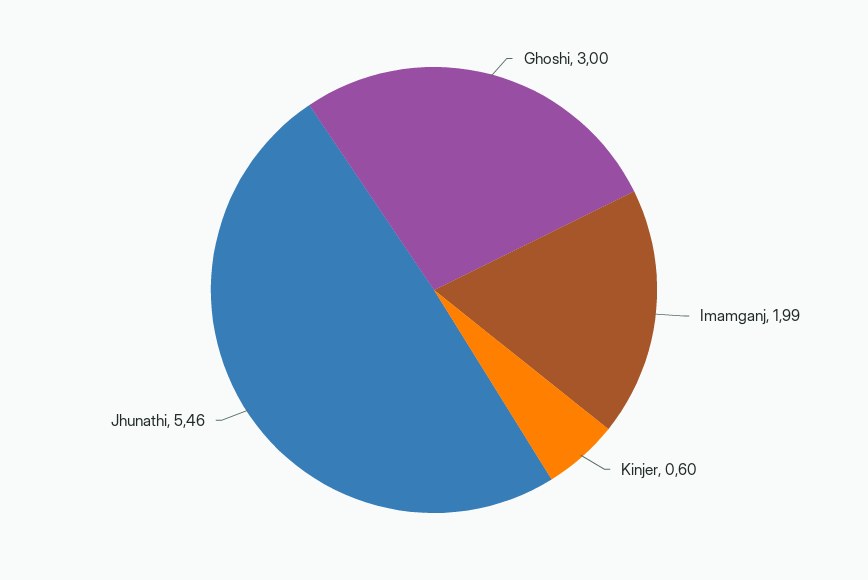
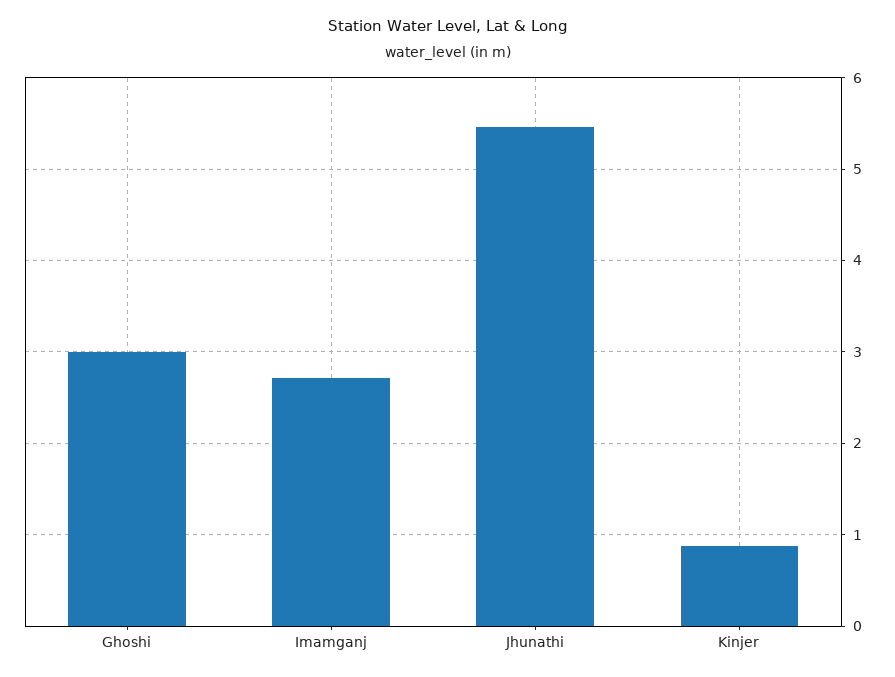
Imamganj: 1.99 -> 2.7
Kinjer: 0.6 -> 0.9

